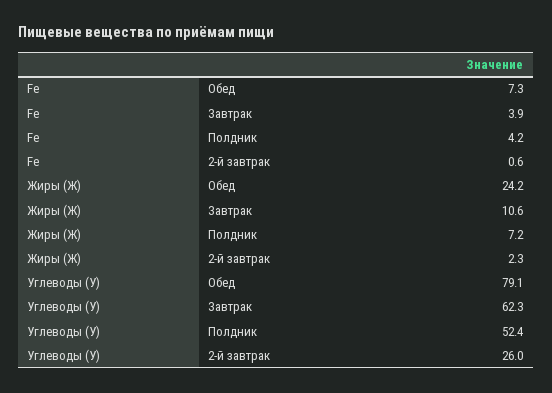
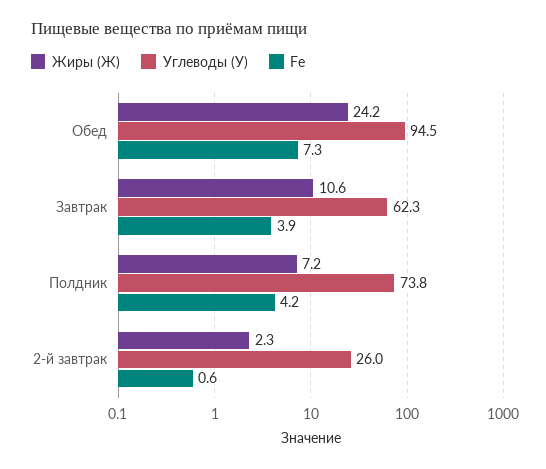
Углеводы (У), Обед: 79.1 -> 94.5
Углеводы (У), Полдник: 52.4 -> 73.8

